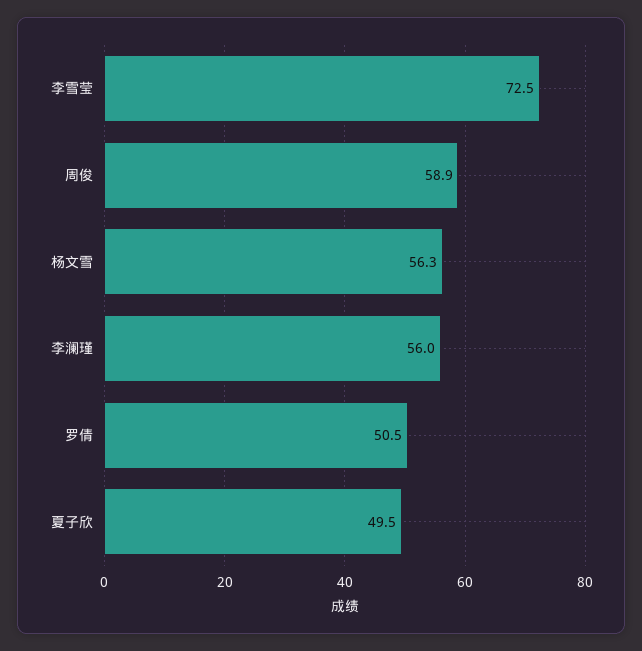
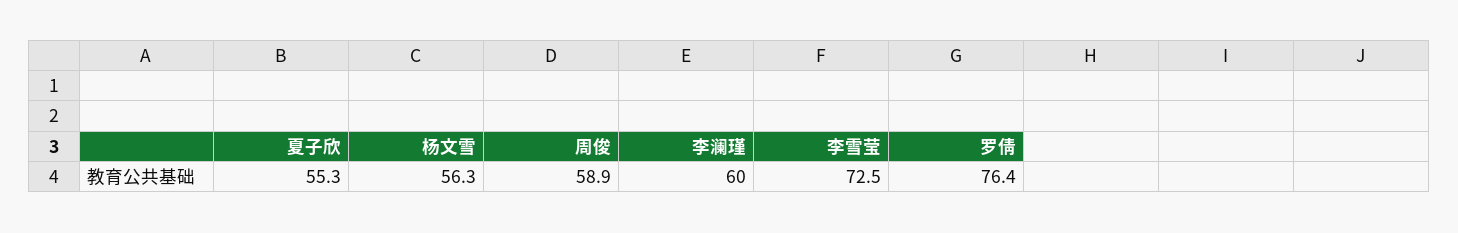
李澜瑾: 56 -> 60
罗倩: 50.5 -> 76.4
夏子欣: 49.5 -> 55.3

